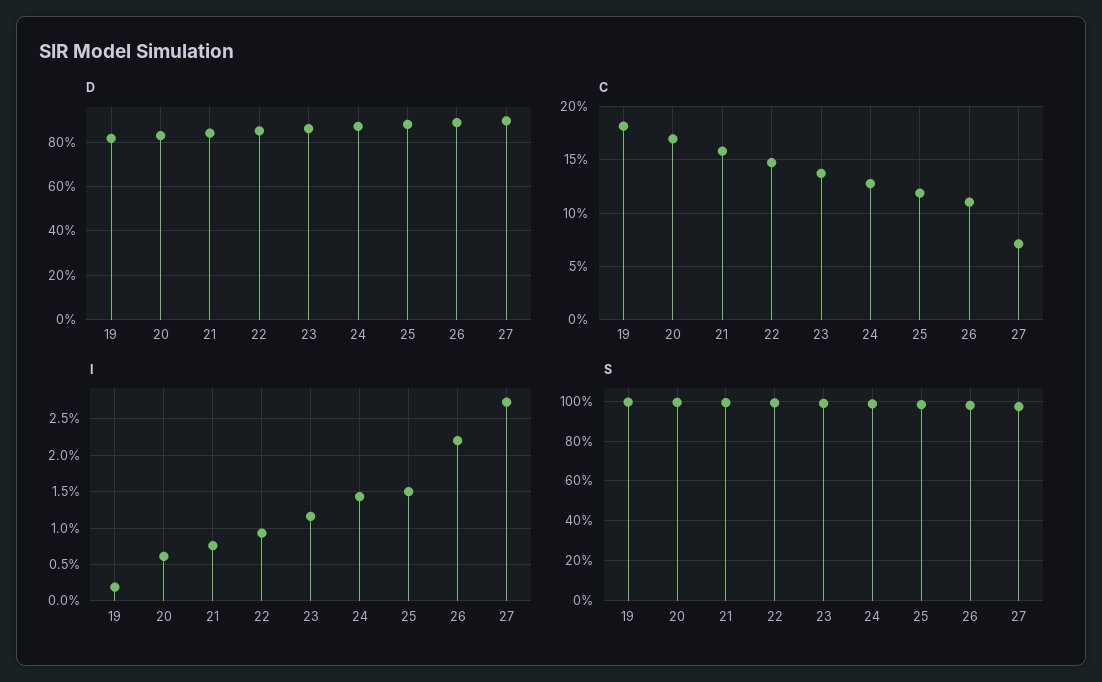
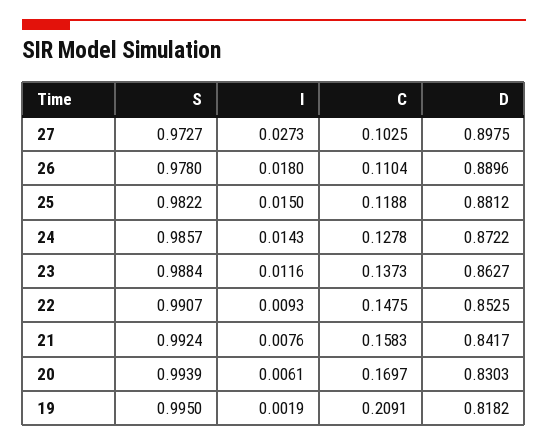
C, 19: 0.18 -> 0.2091
C, 27: 0.07 -> 0.1025
I, 26: 0.022 -> 0.018

